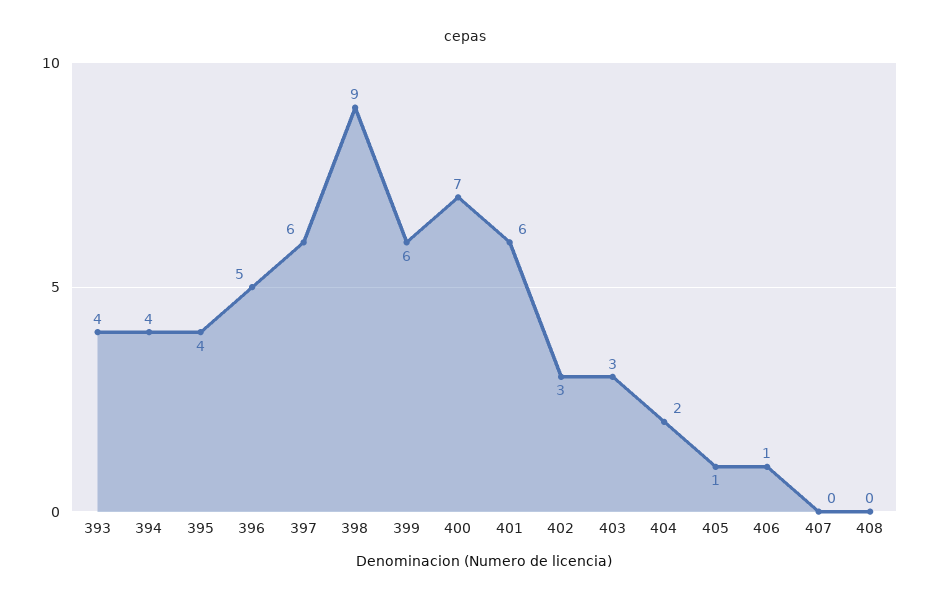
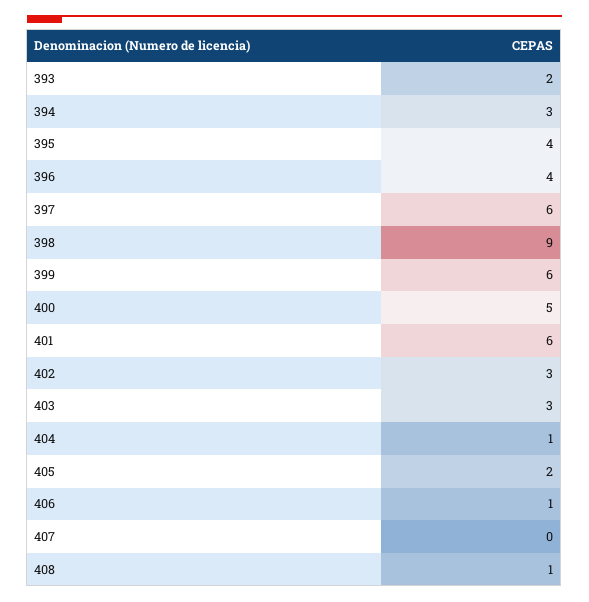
393: 4 -> 2
394: 4 -> 3
396: 5 -> 4
400: 7 -> 5
404: 2 -> 1
405: 1 -> 2
408: 0 -> 1

